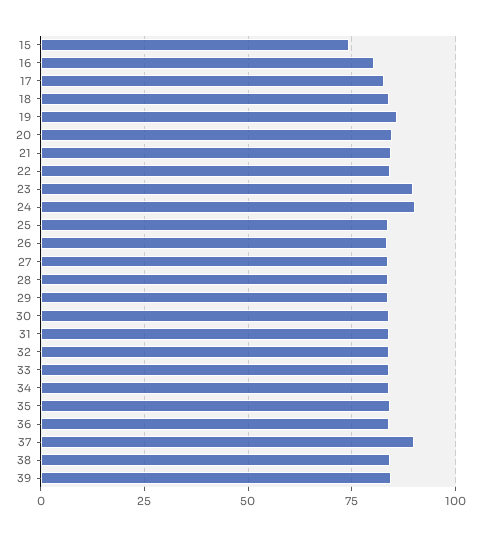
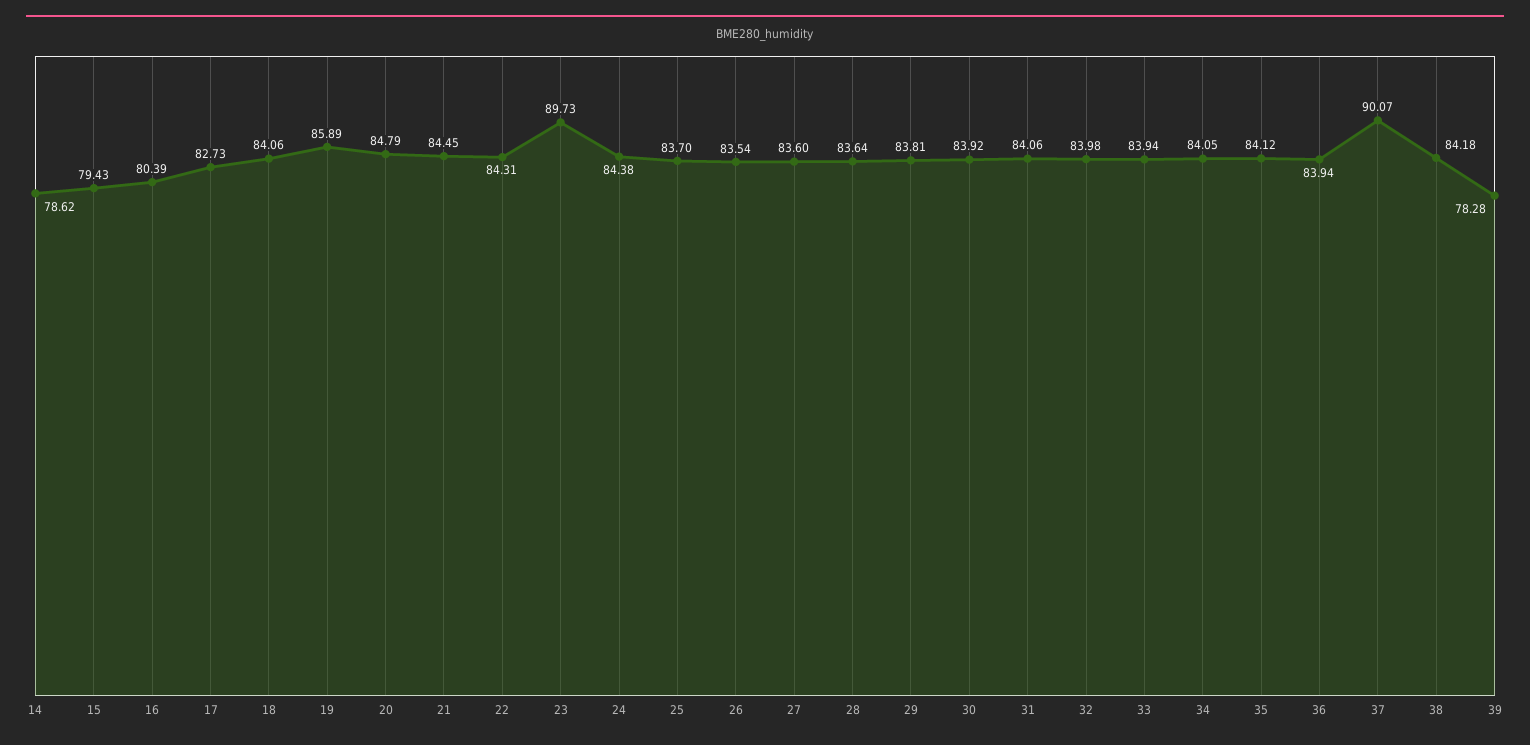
15: 75 -> 79.43
24: 90 -> 84.38
39: 85 -> 78.28
14: none -> 78.62

